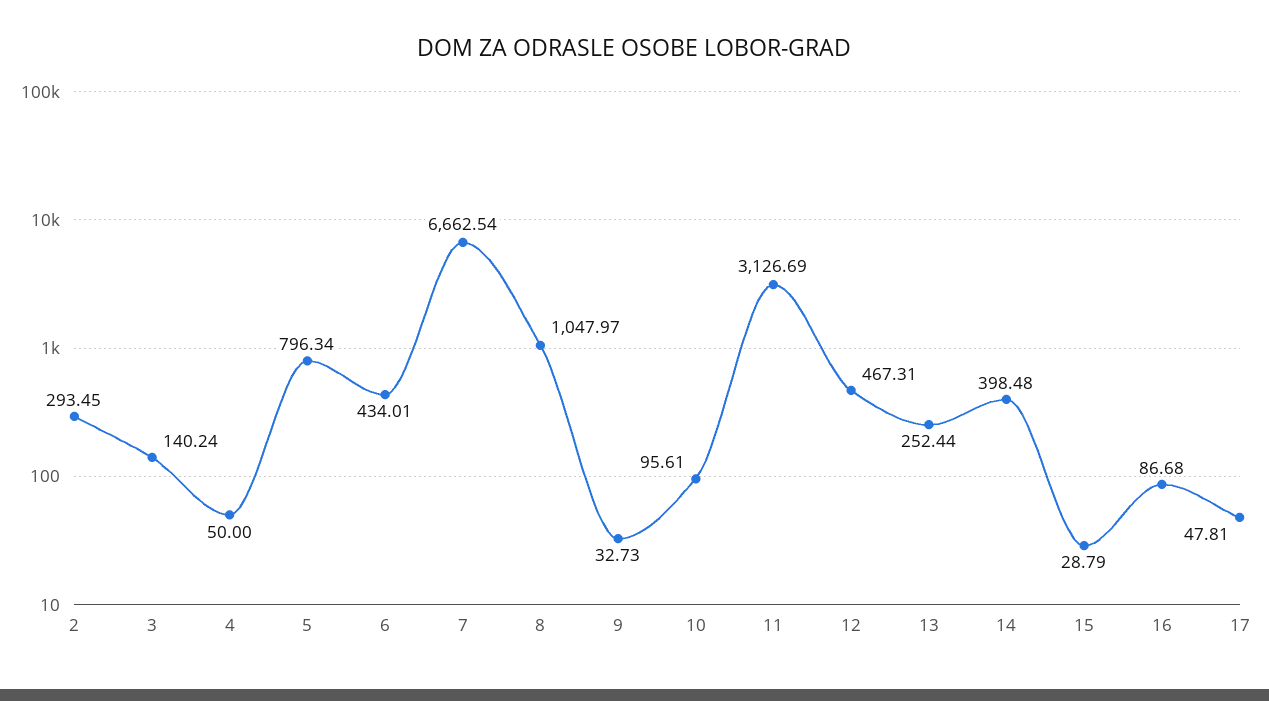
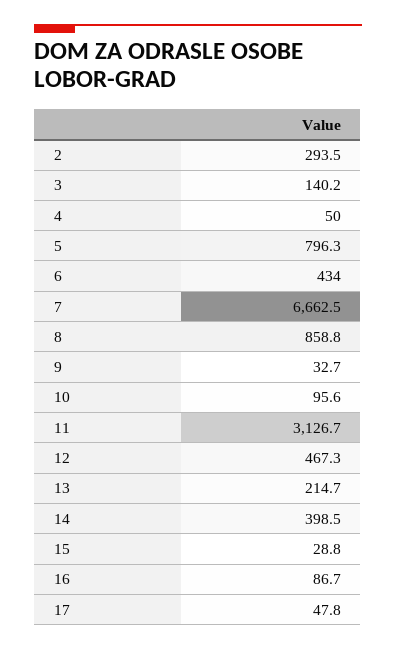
8: 1047.97 -> 858.8
13: 252.44 -> 214.7

